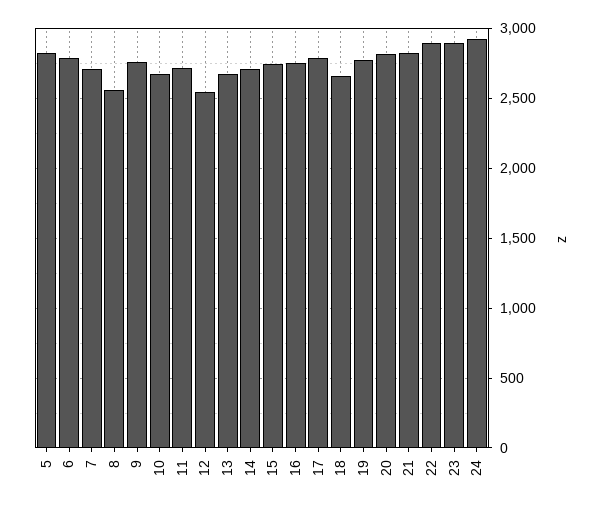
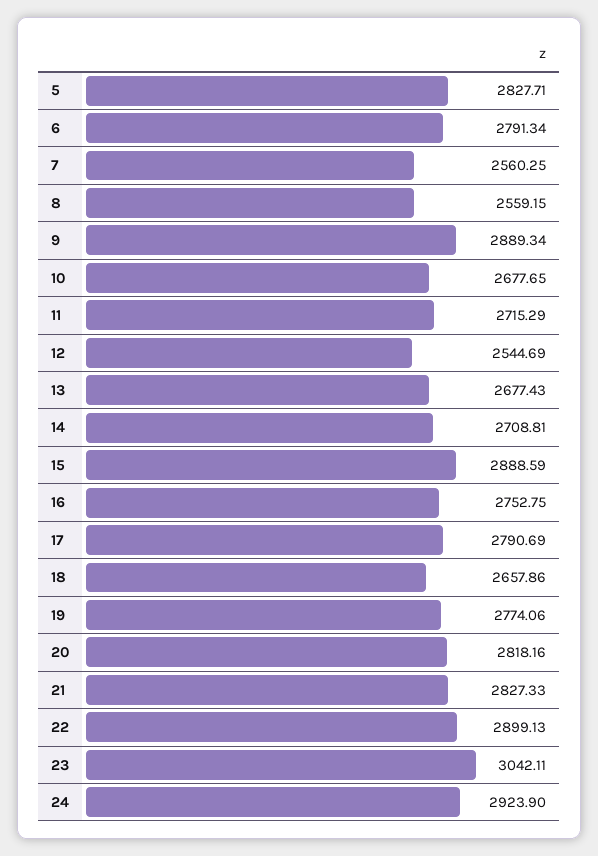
7: 2700 -> 2560.25
9: 2750 -> 2889.34
15: 2750 -> 2888.59
23: 2900 -> 3042.11

